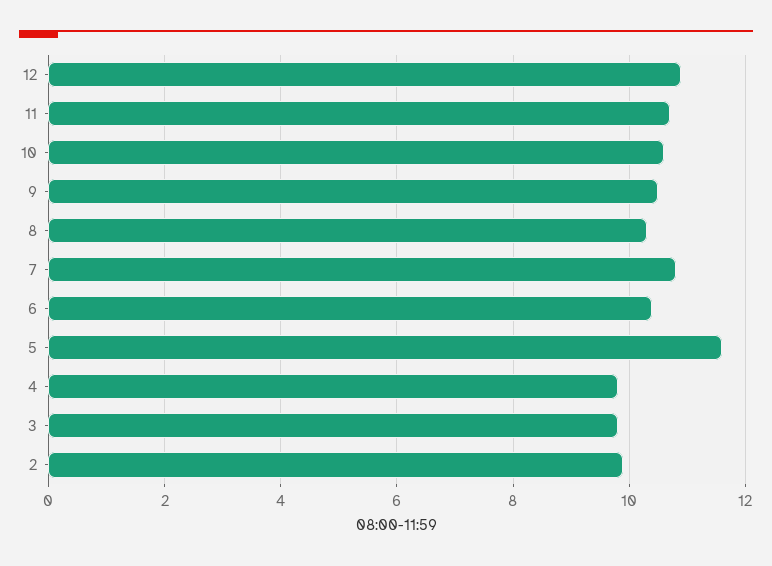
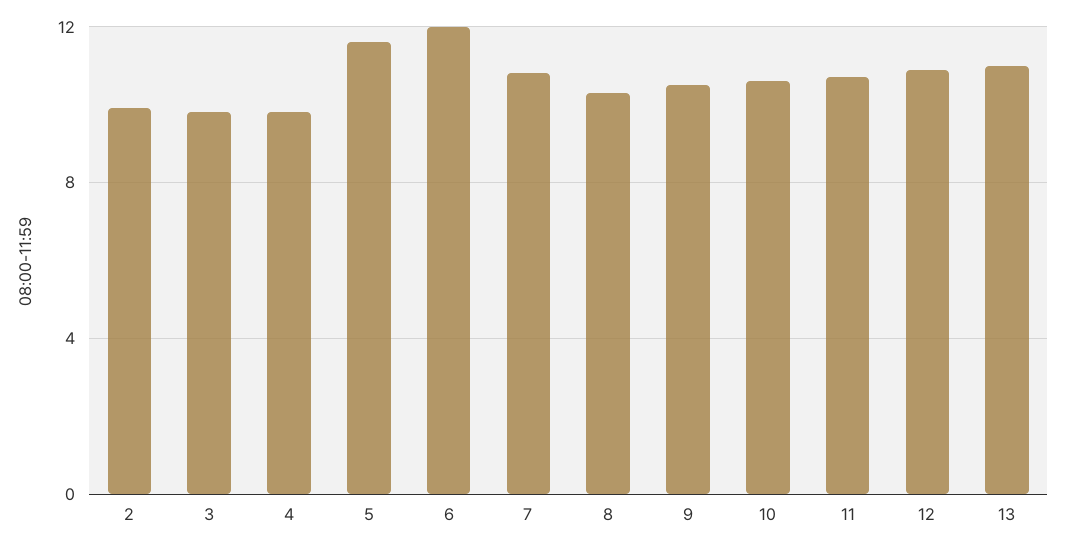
6: 10.5 -> 12
13: none -> 11

